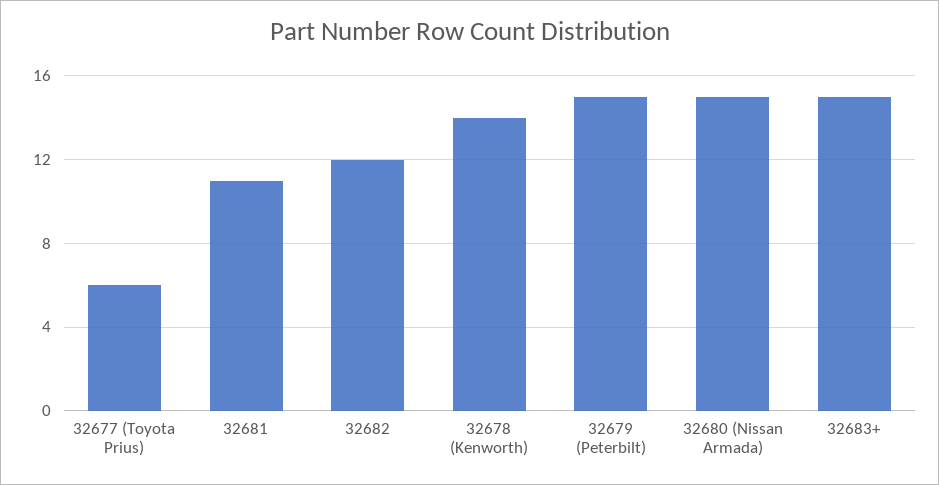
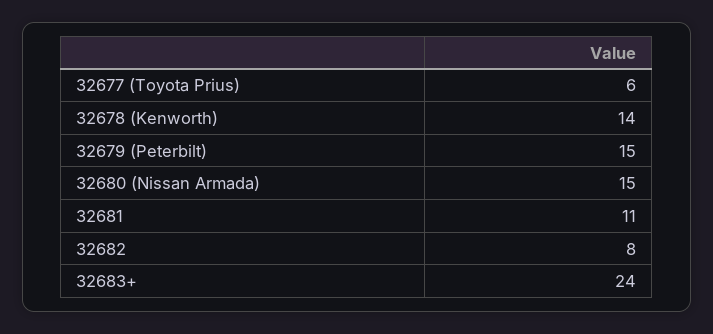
32682: 12 -> 8
32683+: 15 -> 24

